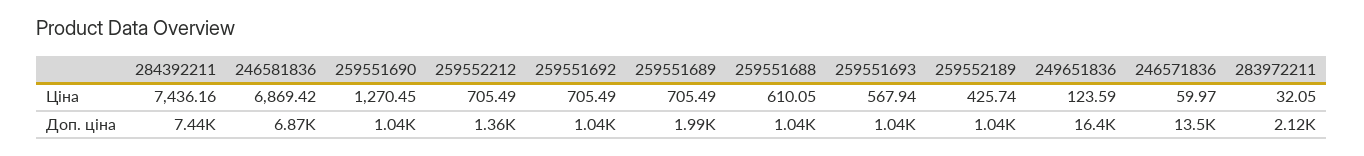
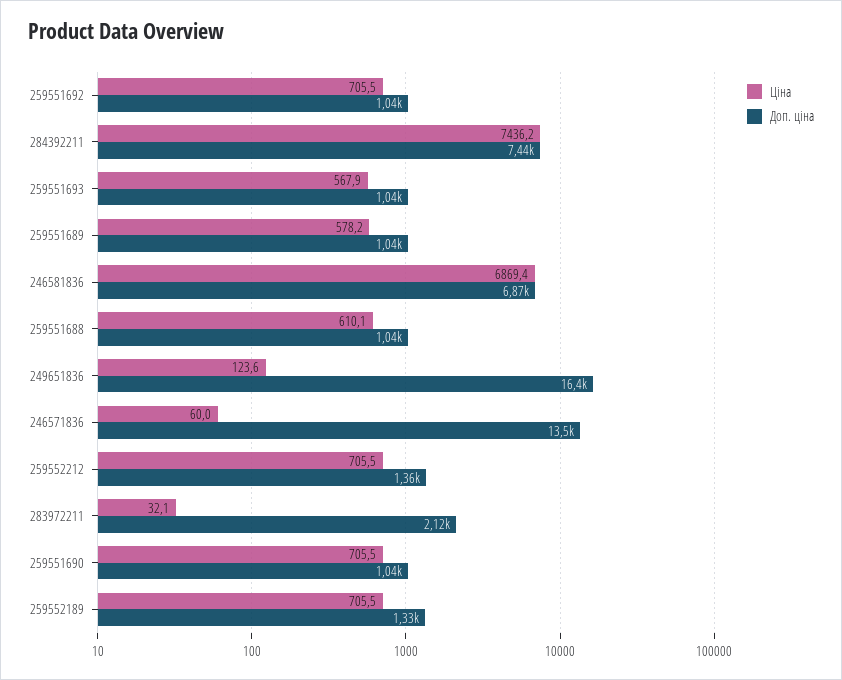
Ціна, 259551690: 1270.45 -> 705.5
Ціна, 259551689: 705.49 -> 578.2
Ціна, 259552189: 425.74 -> 705.5
Доп. ціна, 259551689: 1990 -> 1040
Доп. ціна, 259552189: 1040 -> 1330

